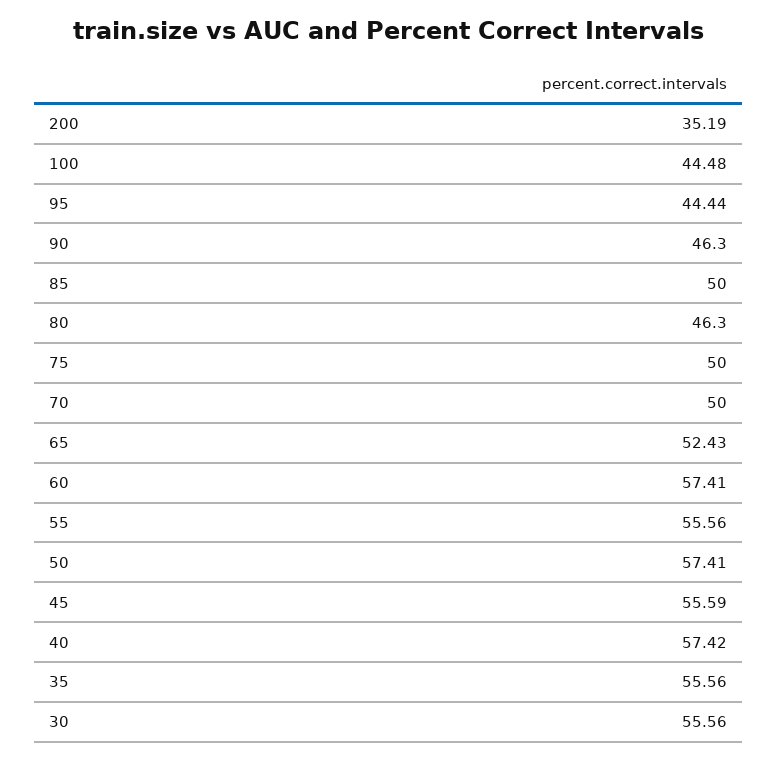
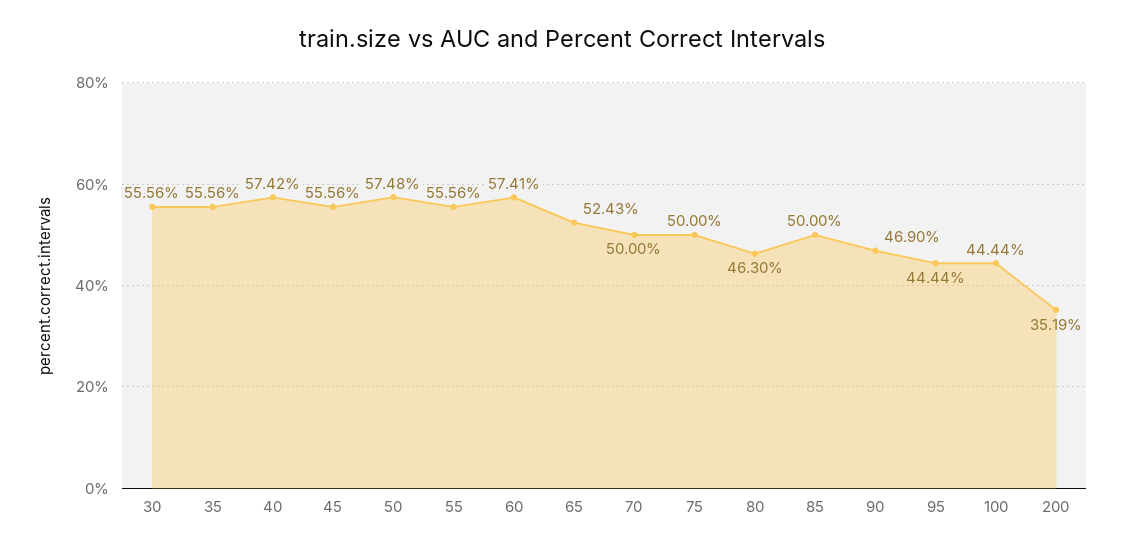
100: 44.48 -> 44.44
90: 46.3 -> 46.9
50: 57.41 -> 57.48
45: 55.59 -> 55.56

